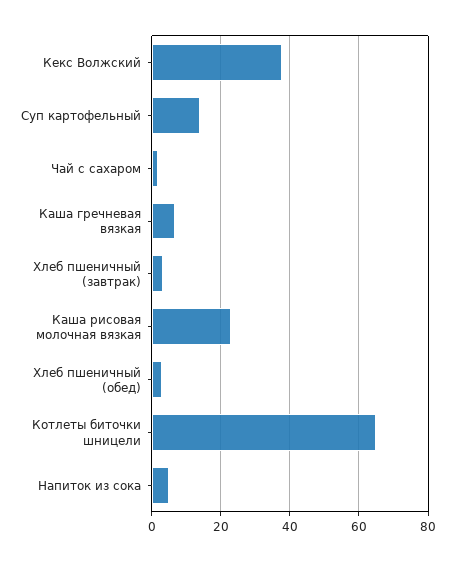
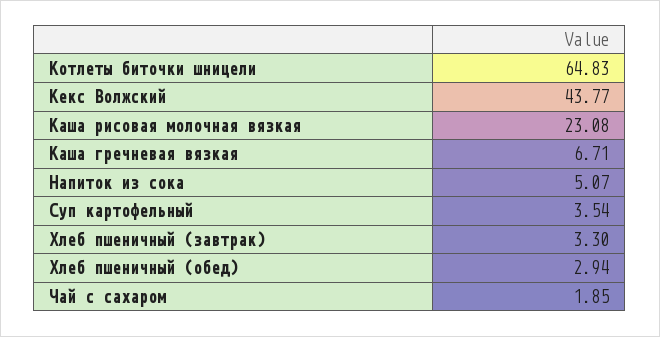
Кекс Волжский: 38 -> 43.77
Суп картофельный: 14 -> 3.54

